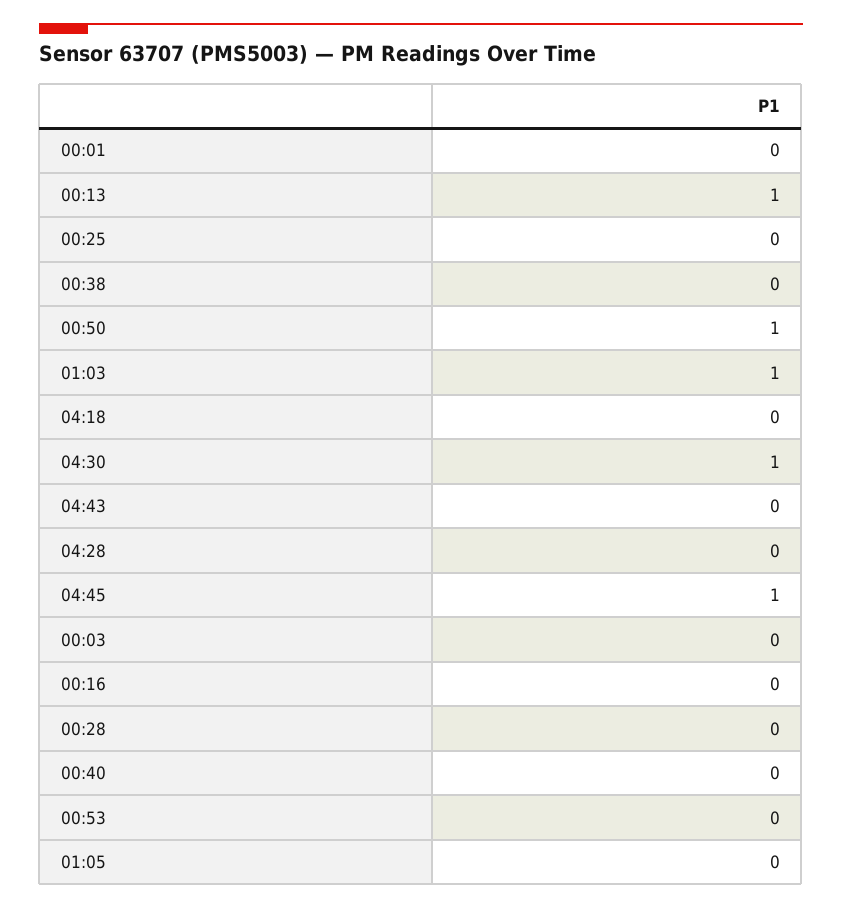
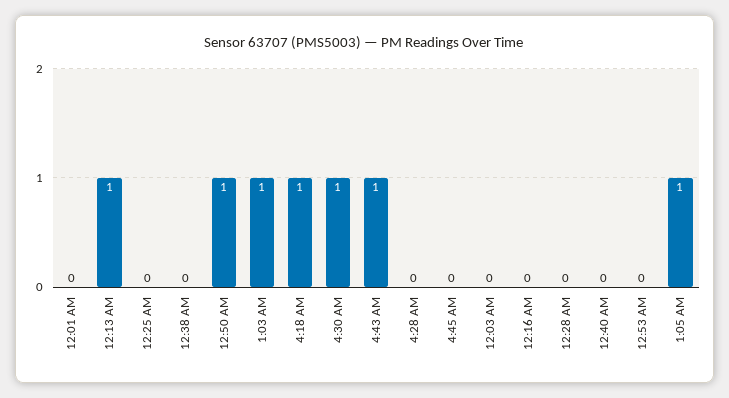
04:18: 0 -> 1
04:43: 0 -> 1
04:45: 1 -> 0
01:05: 0 -> 1

